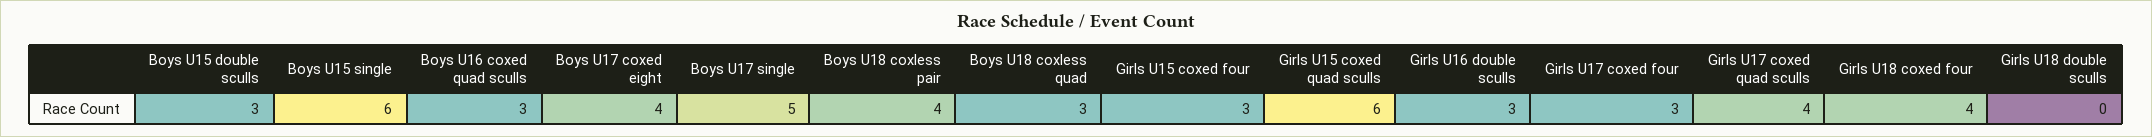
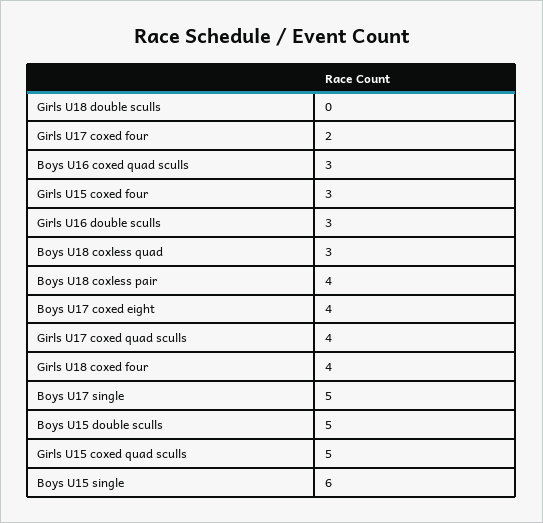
Boys U15 double sculls: 3 -> 5
Girls U15 coxed quad sculls: 6 -> 5
Girls U17 coxed four: 3 -> 2

